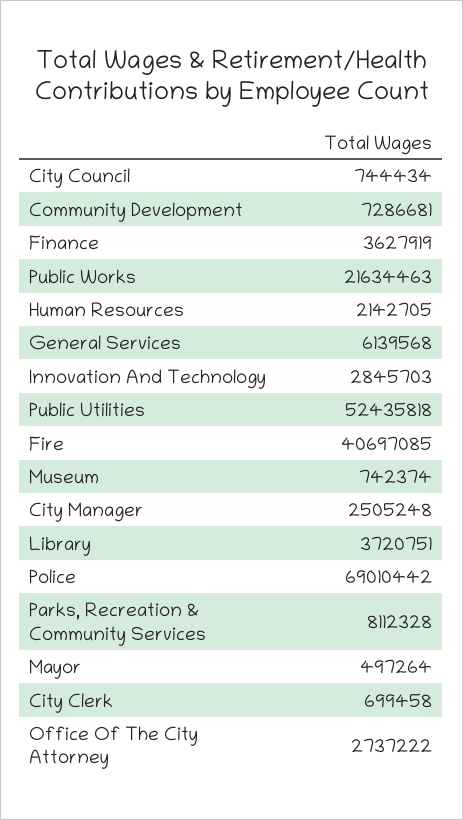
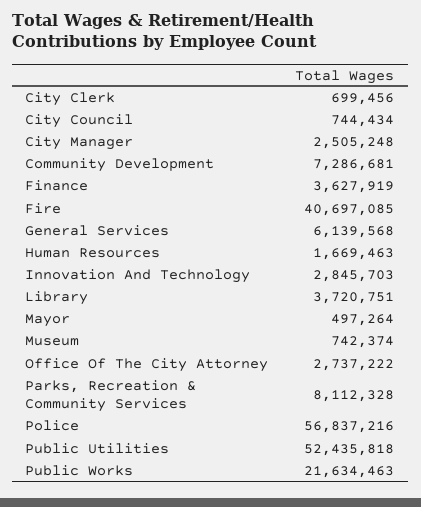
Human Resources: 2142705 -> 1669463
Police: 69010442 -> 56837216
City Clerk: 699458 -> 699456

